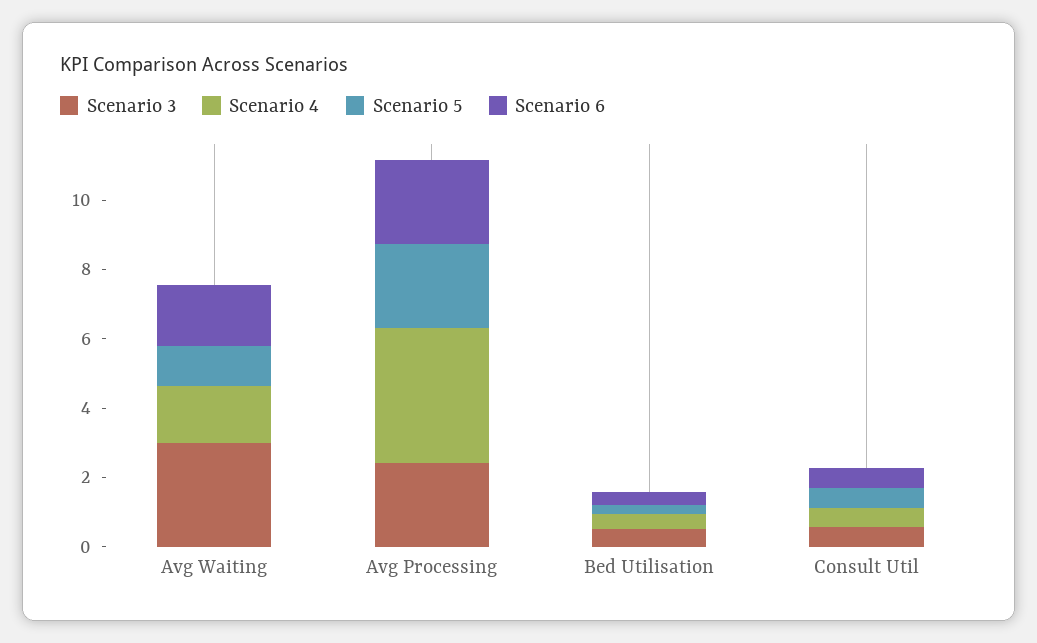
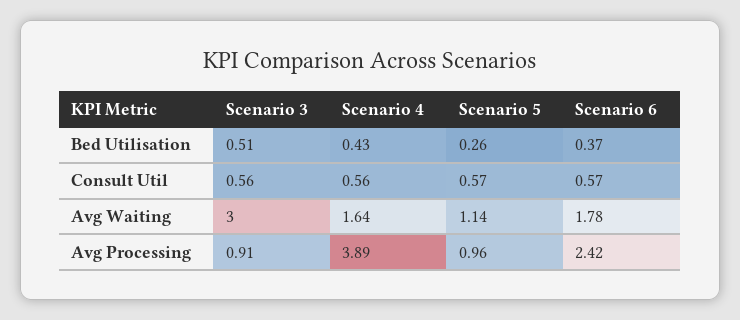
Scenario 3, Avg Processing: 2.5 -> 0.91
Scenario 5, Avg Processing: 2.5 -> 0.96

